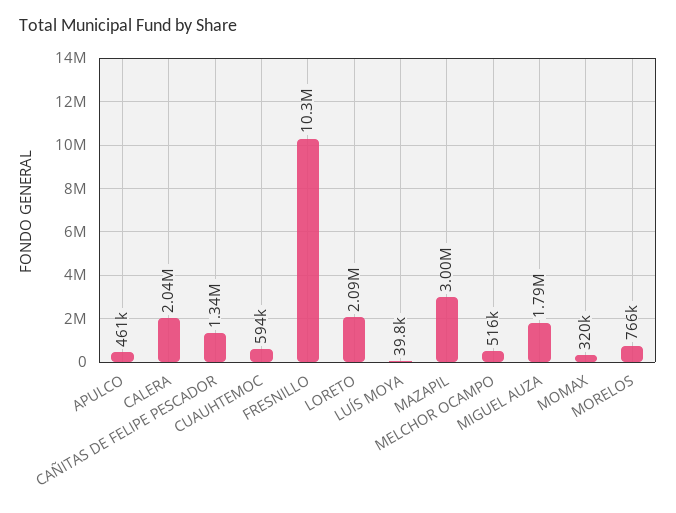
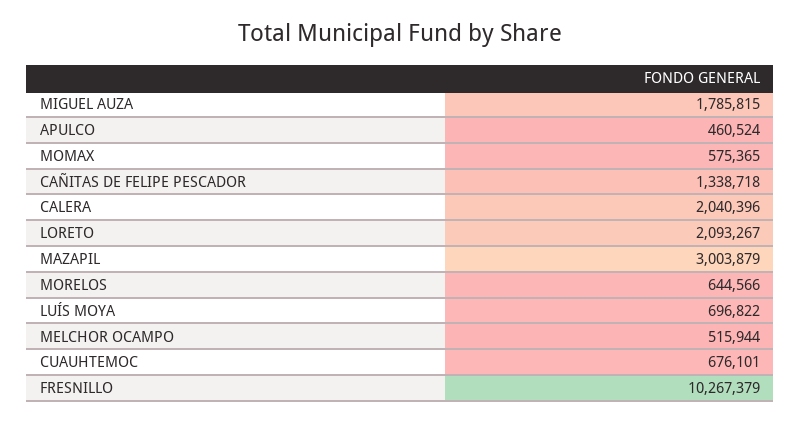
CUAUHTEMOC: 594000 -> 676101
LUÍS MOYA: 39800 -> 696822
MOMAX: 320000 -> 575365
MORELOS: 766000 -> 644566

